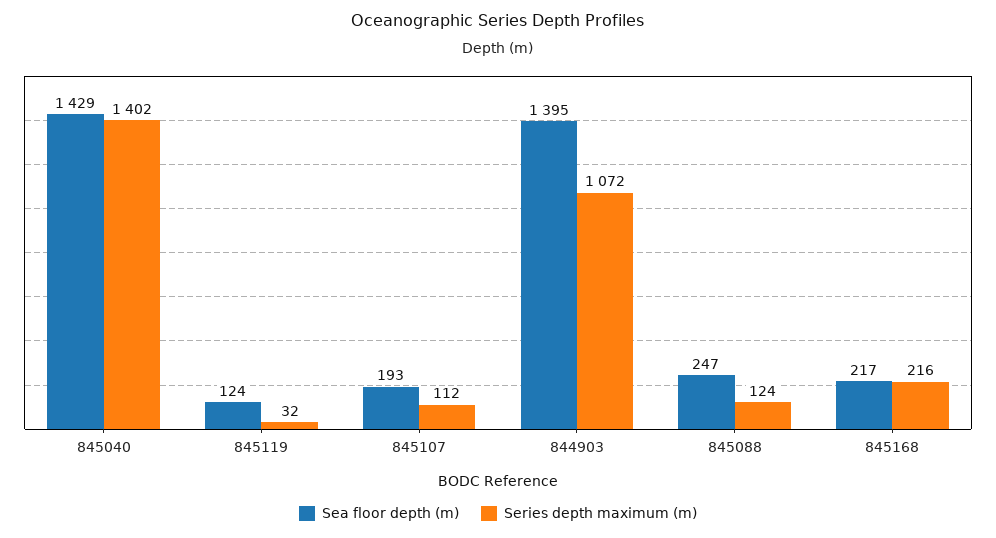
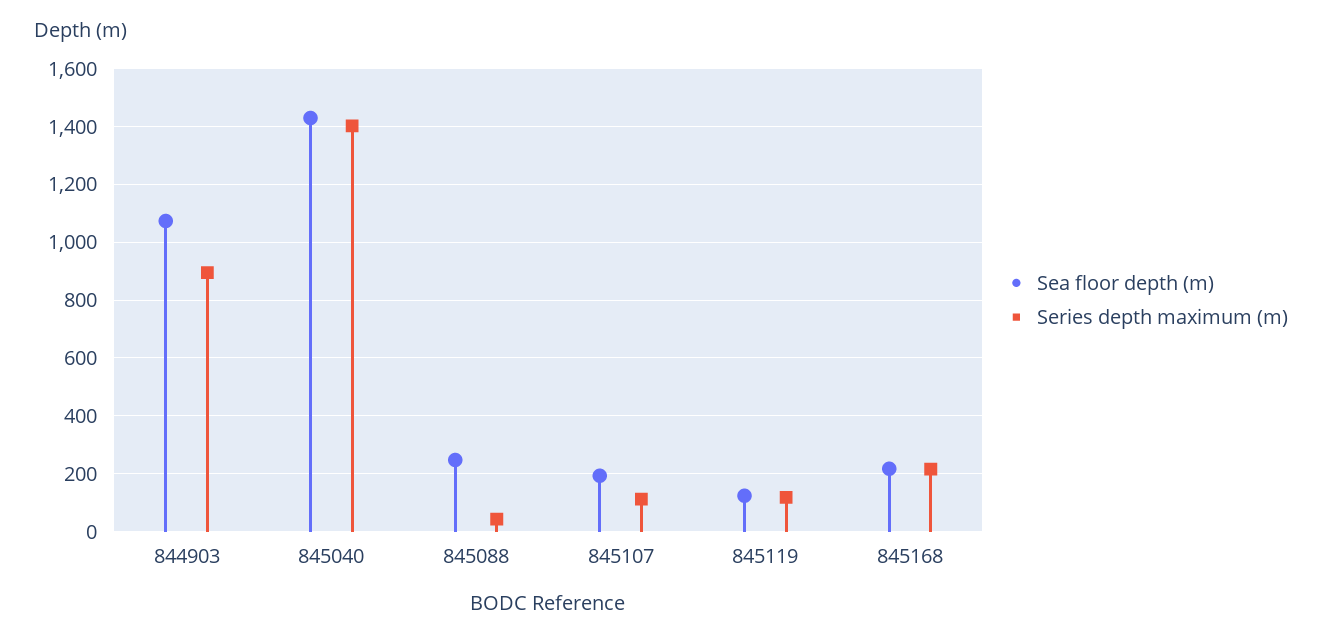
Series depth maximum (m), 845119: 32 -> 125
Sea floor depth (m), 844903: 1395 -> 1075
Series depth maximum (m), 844903: 1072 -> 900
Series depth maximum (m), 845088: 124 -> 50

